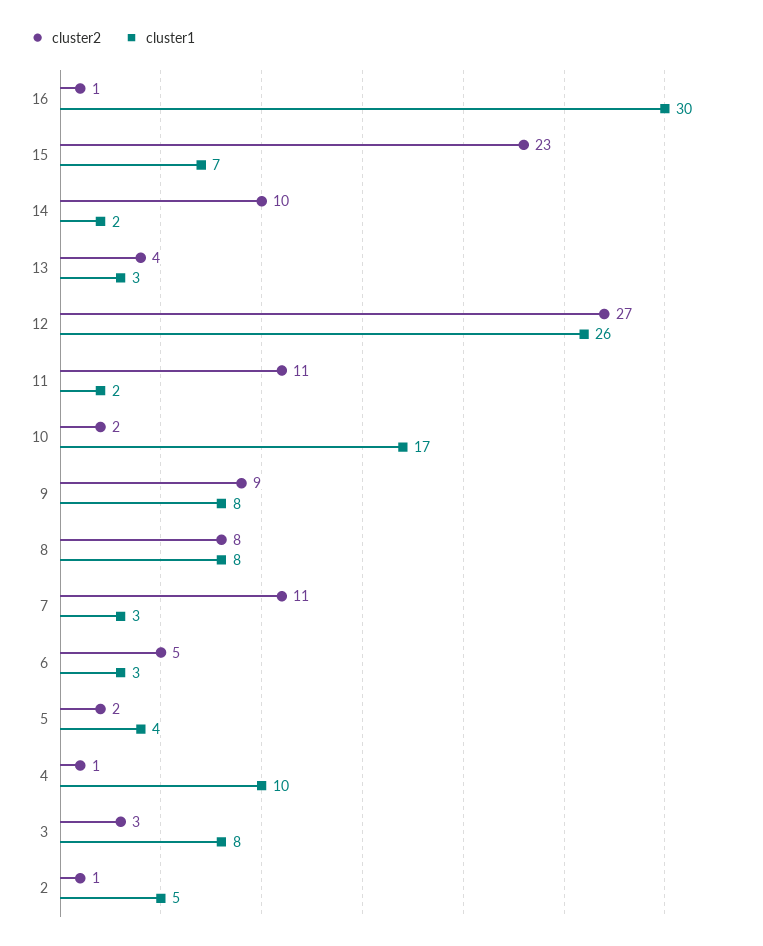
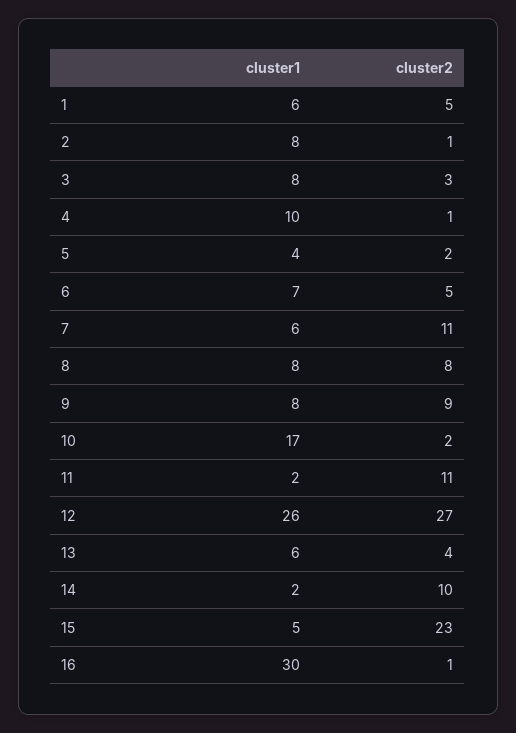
cluster1, 15: 7 -> 5
cluster1, 13: 3 -> 6
cluster1, 7: 3 -> 6
cluster1, 6: 3 -> 7
cluster1, 2: 5 -> 8
cluster1, 1: none -> 6
cluster2, 1: none -> 5

